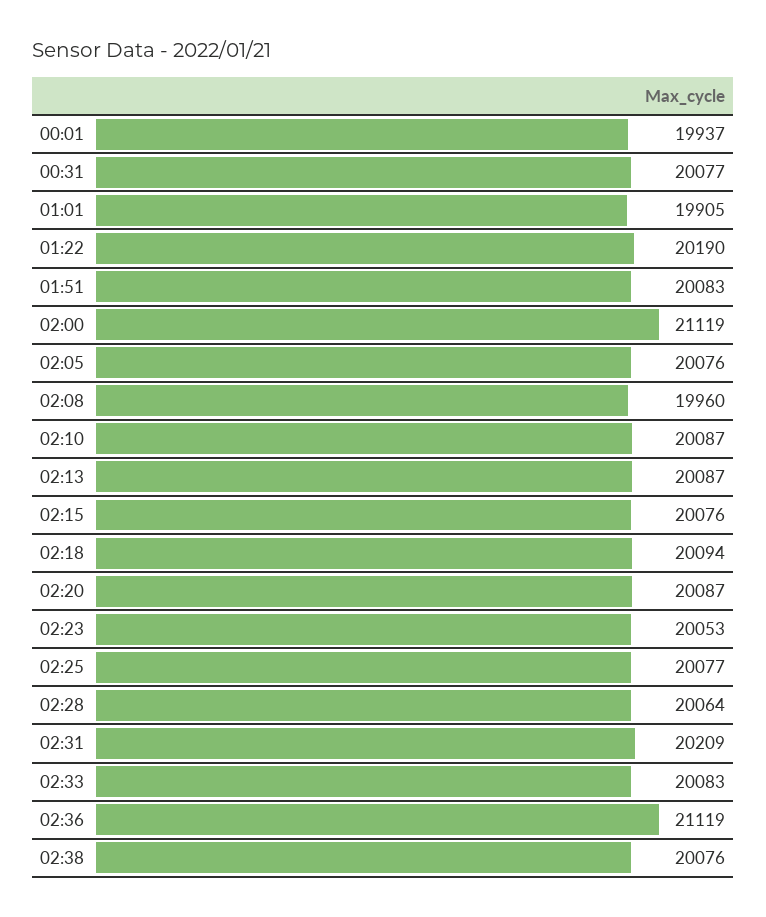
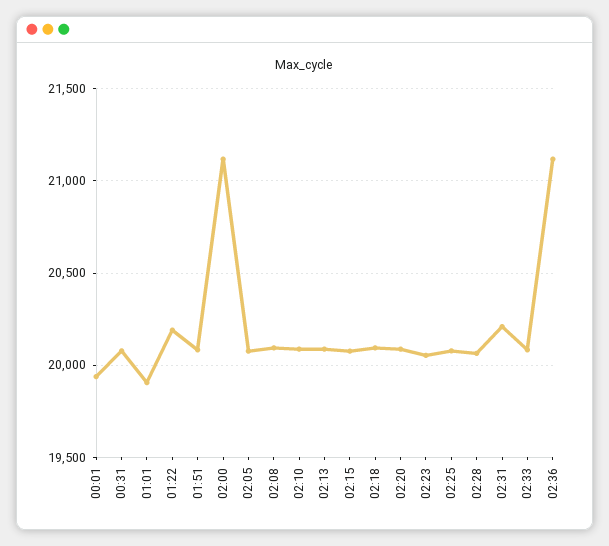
02:08: 19960 -> 20100
02:38: 20076 -> none

